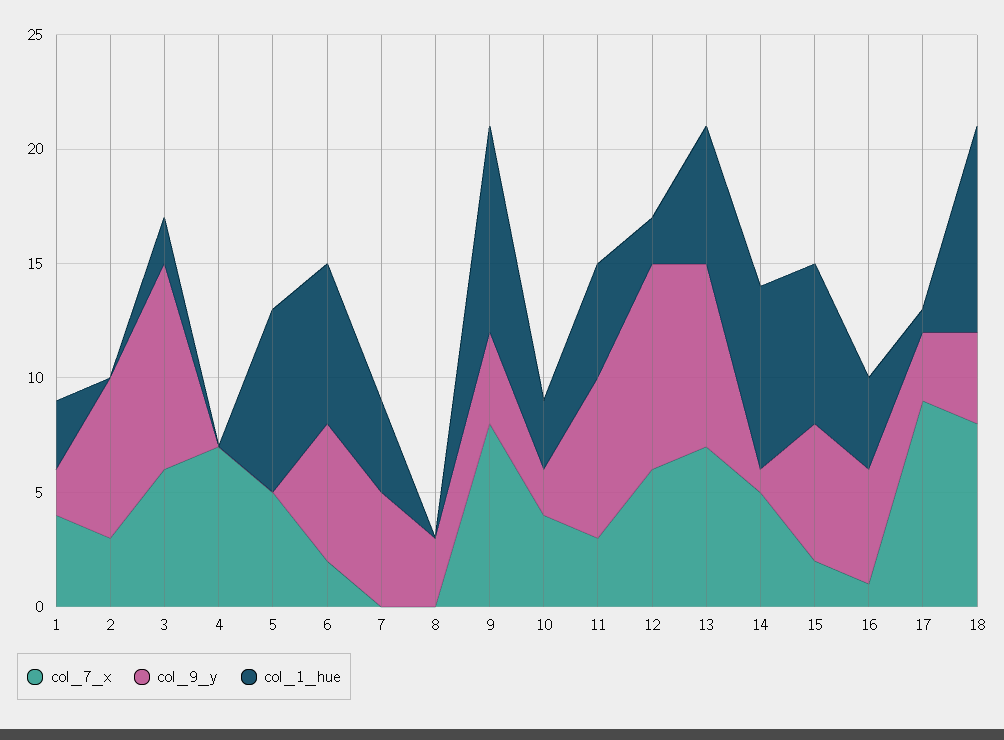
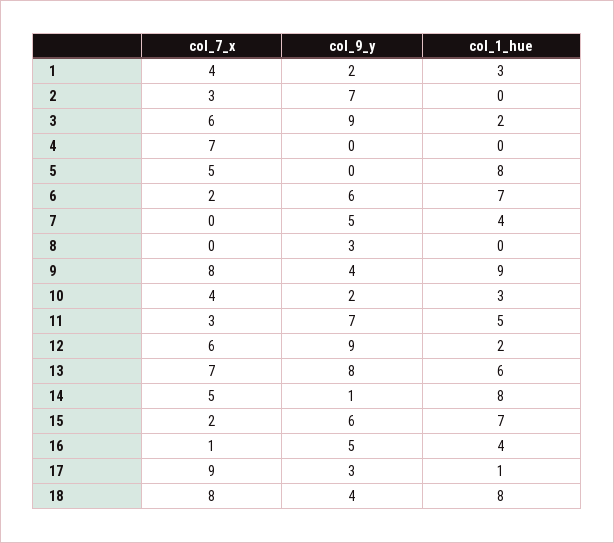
col_1_hue, 18: 9 -> 8

